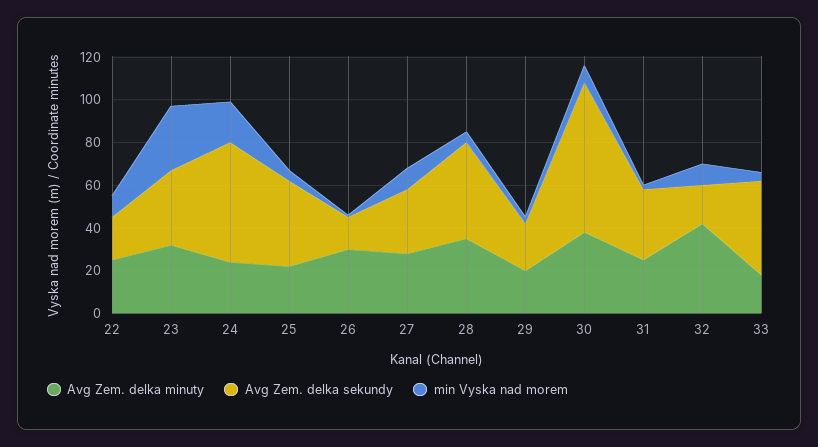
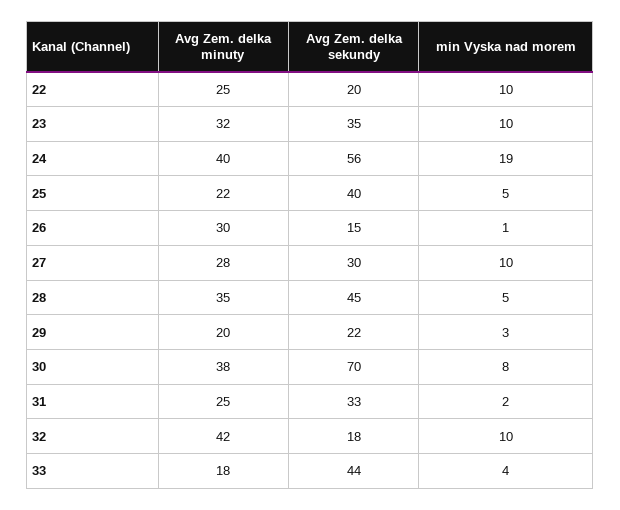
min Vyska nad morem, 23: 30 -> 10
Avg Zem. delka minuty, 24: 25 -> 40

